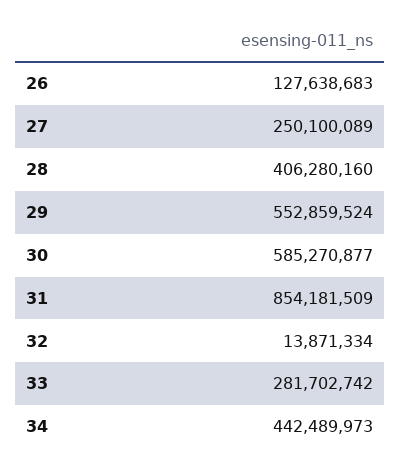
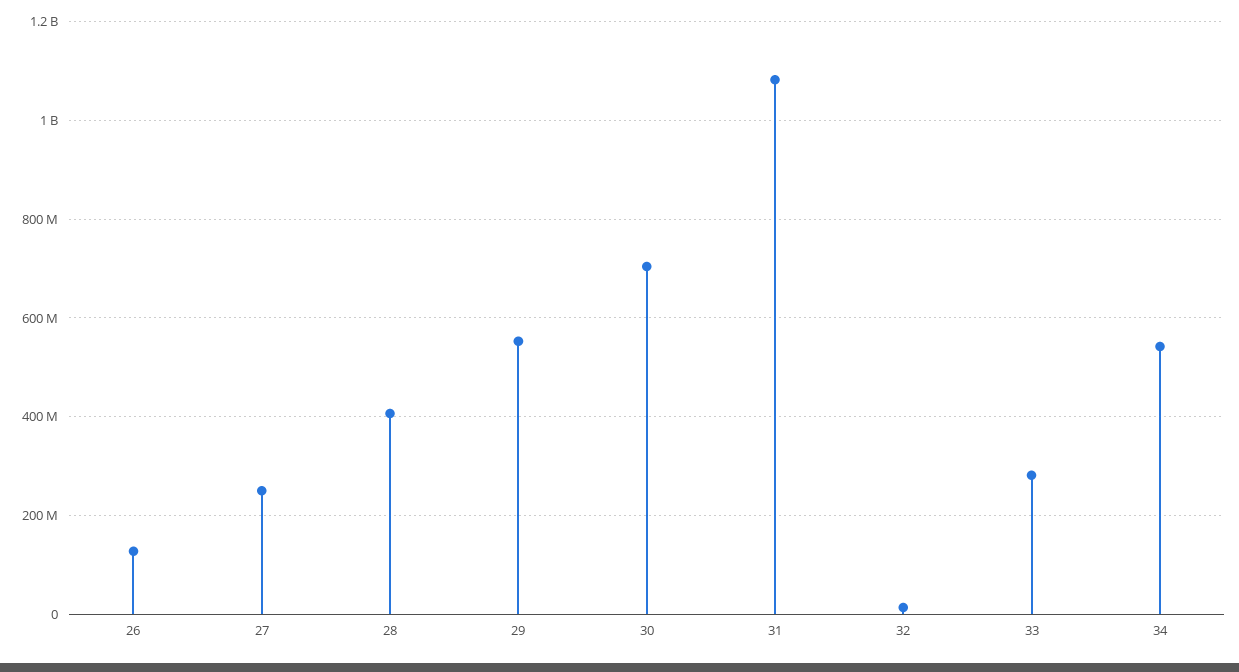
30: 585270877 -> 700000000
31: 854181509 -> 1080000000
34: 442489973 -> 540000000

